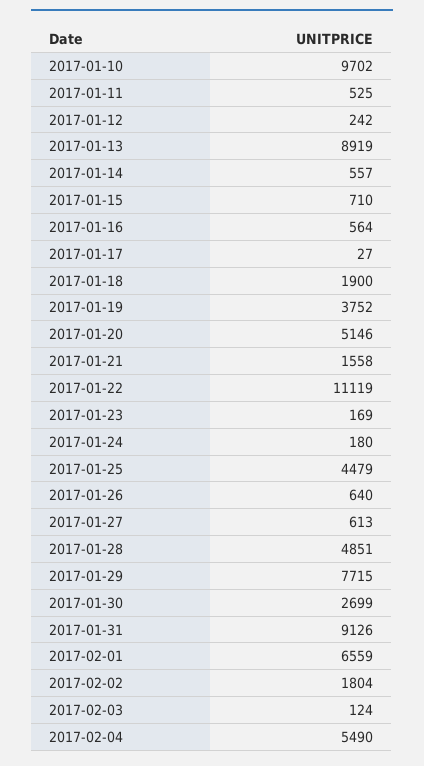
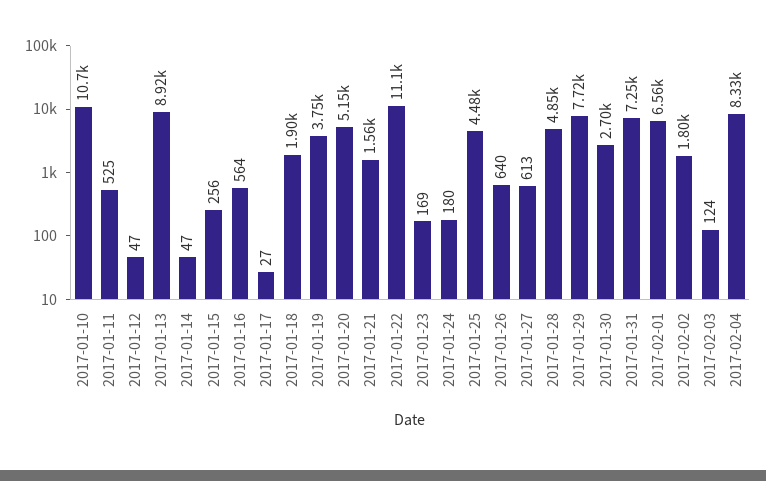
2017-01-10: 9702 -> 10700
2017-01-12: 242 -> 47
2017-01-14: 557 -> 47
2017-01-15: 710 -> 256
2017-01-31: 9126 -> 7250
2017-02-04: 5490 -> 8330

